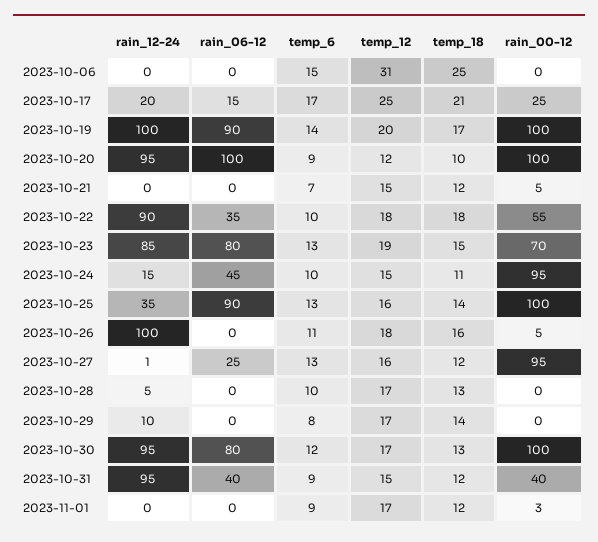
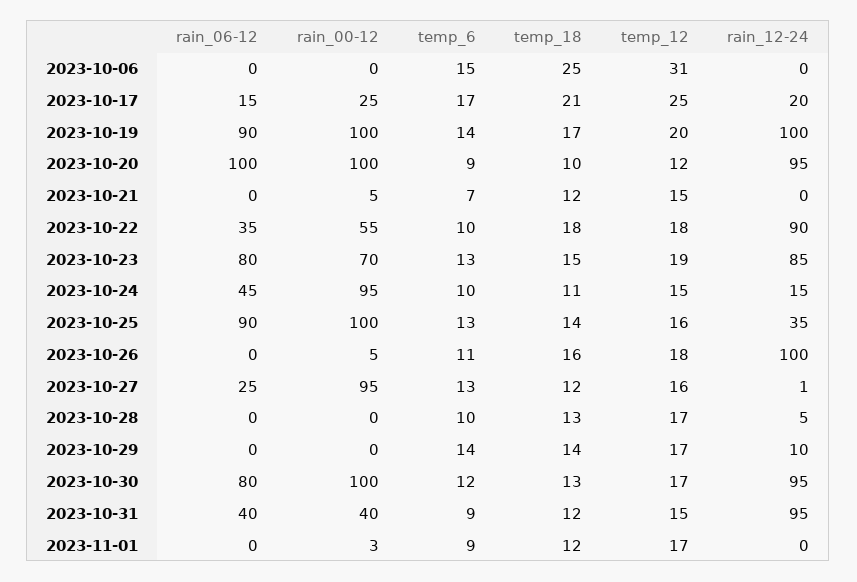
temp_6, 2023-10-29: 8 -> 14

